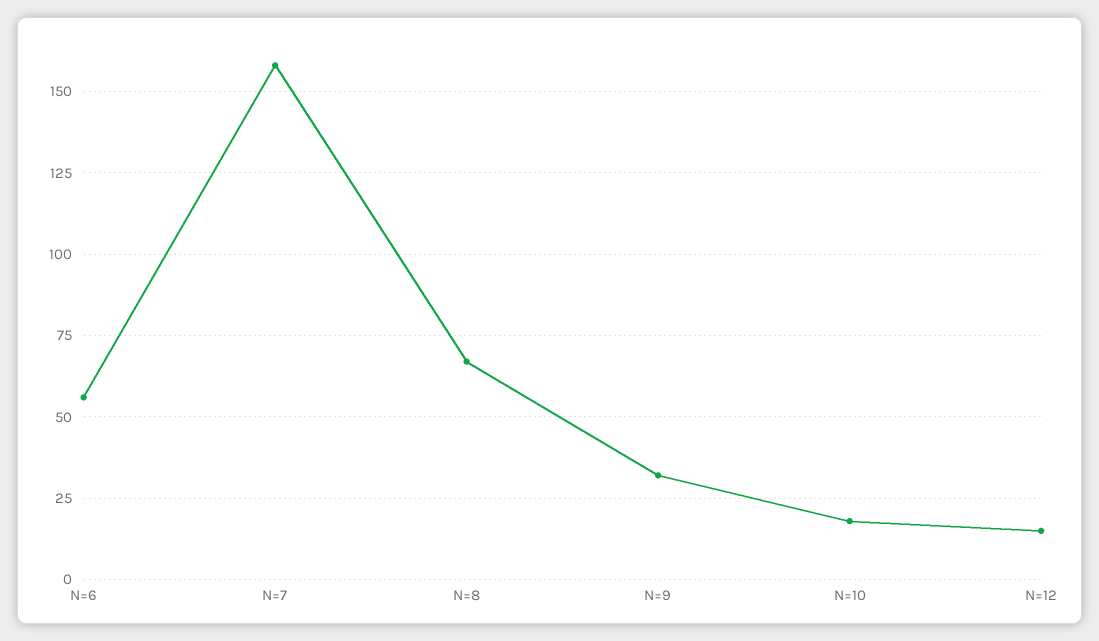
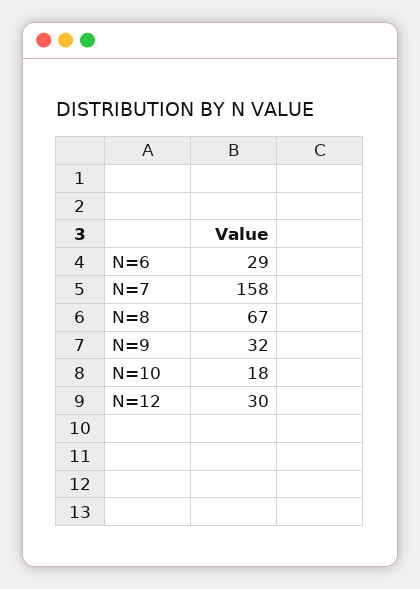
N=6: 55 -> 29
N=12: 15 -> 30

